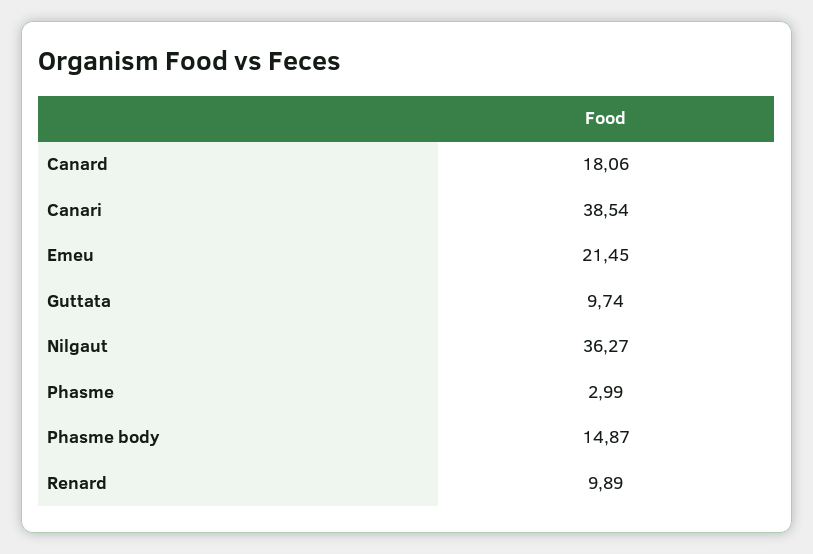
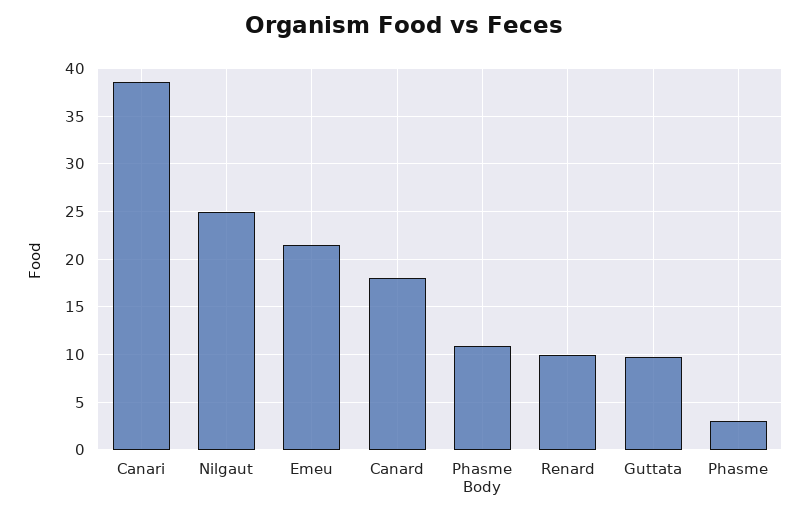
Nilgaut: 36.27 -> 25
Phasme body: 14.87 -> 11

